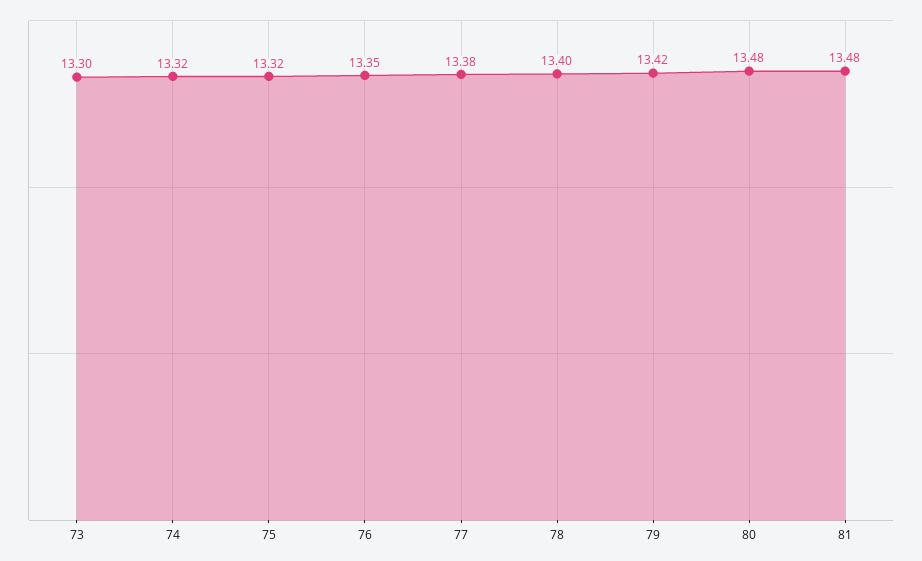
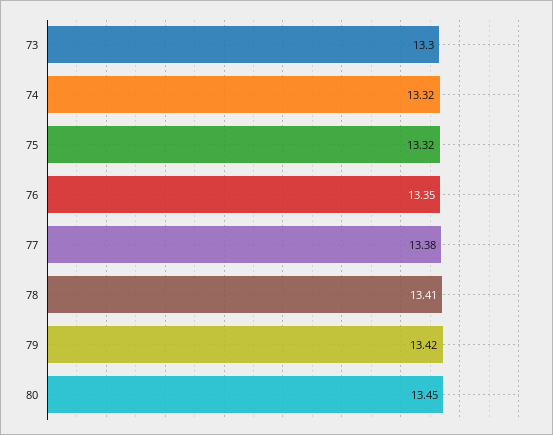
78: 13.4 -> 13.41
80: 13.48 -> 13.45
81: 13.48 -> none

